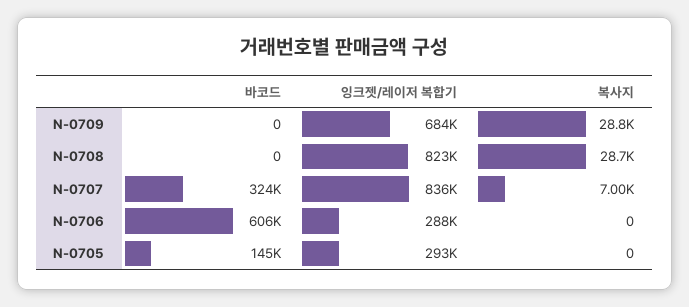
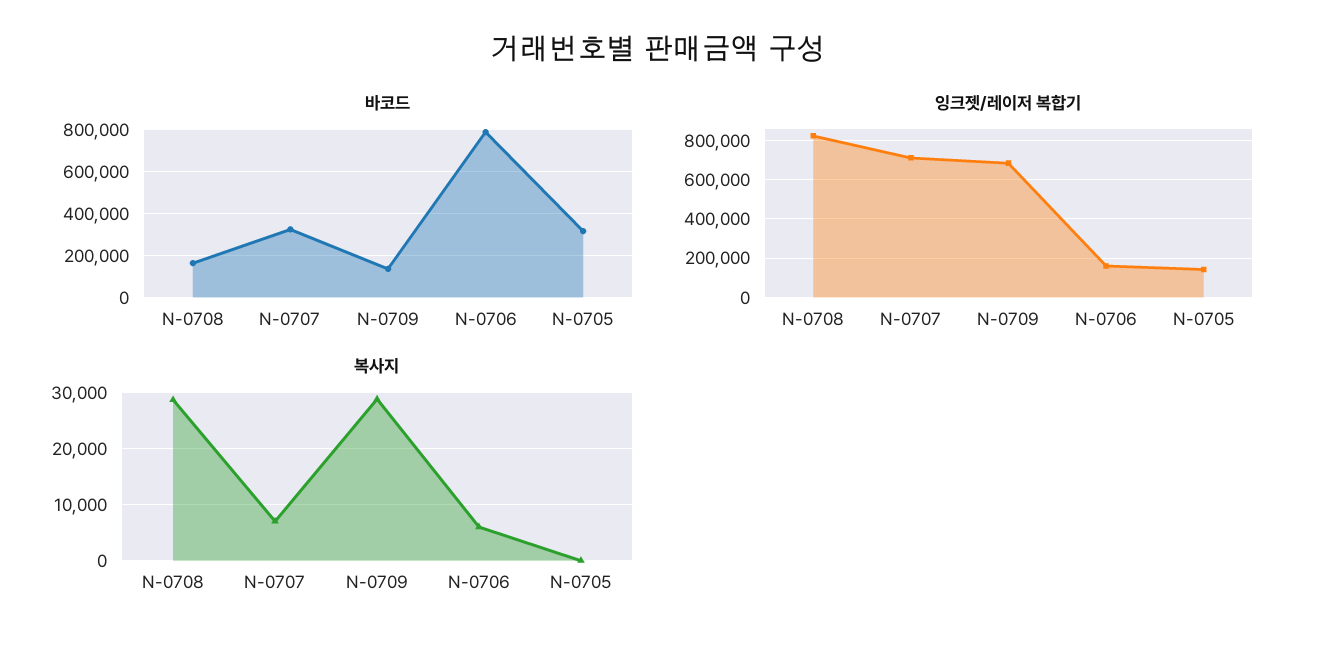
바코드, N-0709: 0 -> 150000
바코드, N-0708: 0 -> 150000
잉크젯/레이저 복합기, N-0707: 836000 -> 700000
바코드, N-0706: 606000 -> 800000
잉크젯/레이저 복합기, N-0706: 288000 -> 150000
복사지, N-0706: 0 -> 6000
바코드, N-0705: 145000 -> 300000
잉크젯/레이저 복합기, N-0705: 293000 -> 150000

